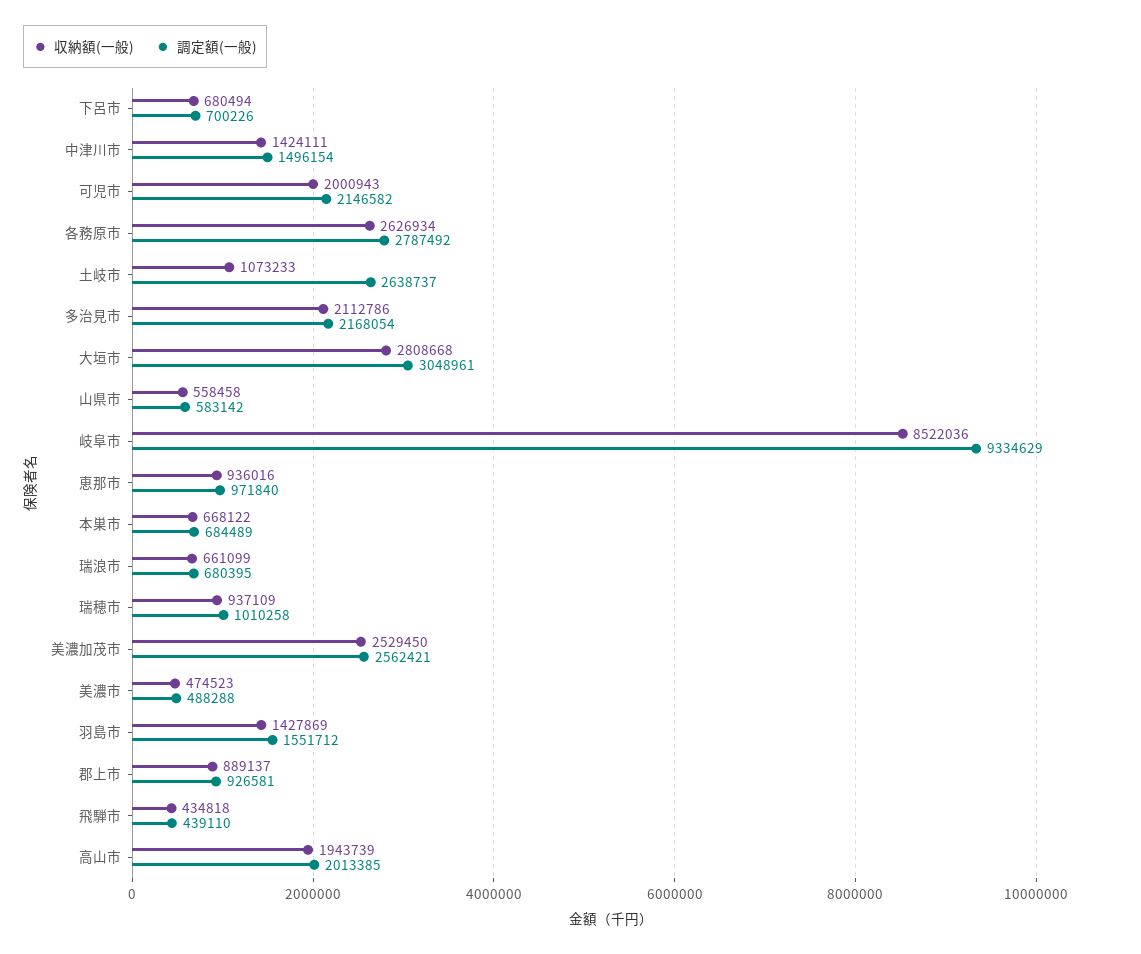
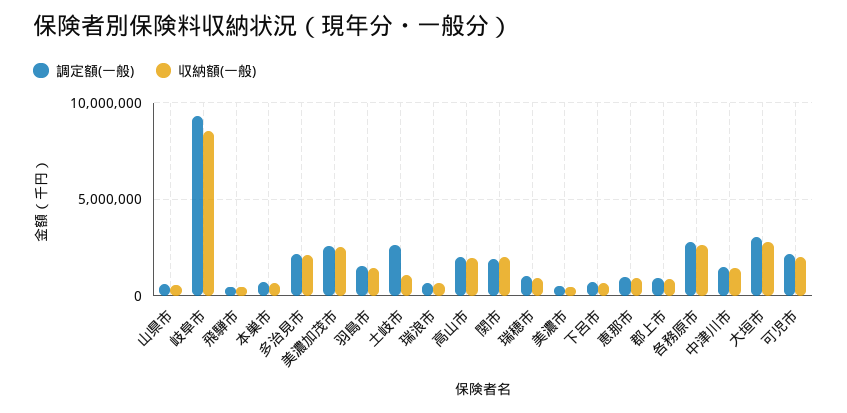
調定額(一般), 関市: none -> 2000000
収納額(一般), 関市: none -> 2000000

